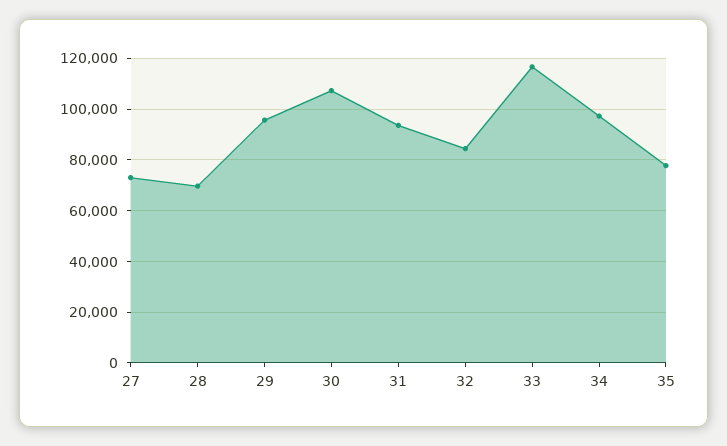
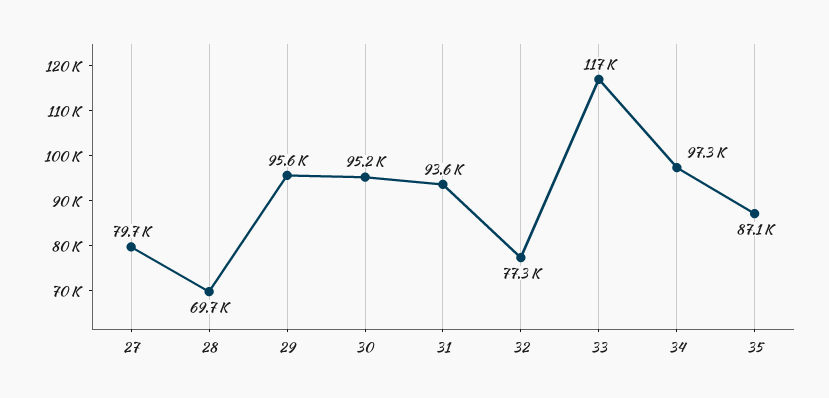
27: 72500 -> 79700
30: 107500 -> 95200
32: 85000 -> 77300
35: 77500 -> 87100

